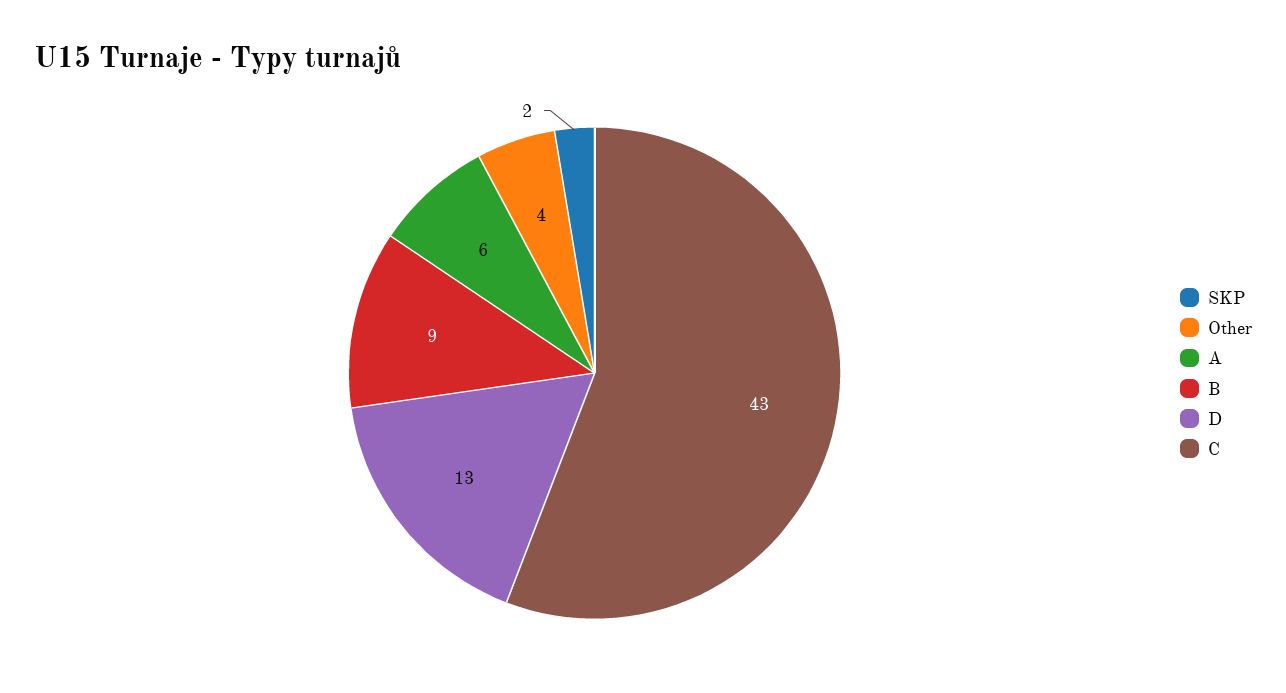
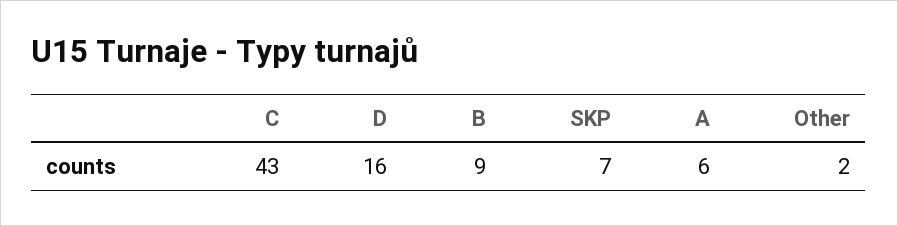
SKP: 2 -> 7
Other: 4 -> 2
D: 13 -> 16

